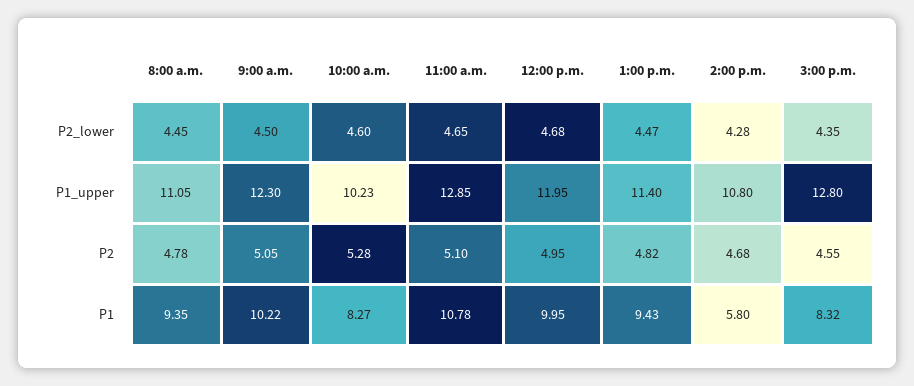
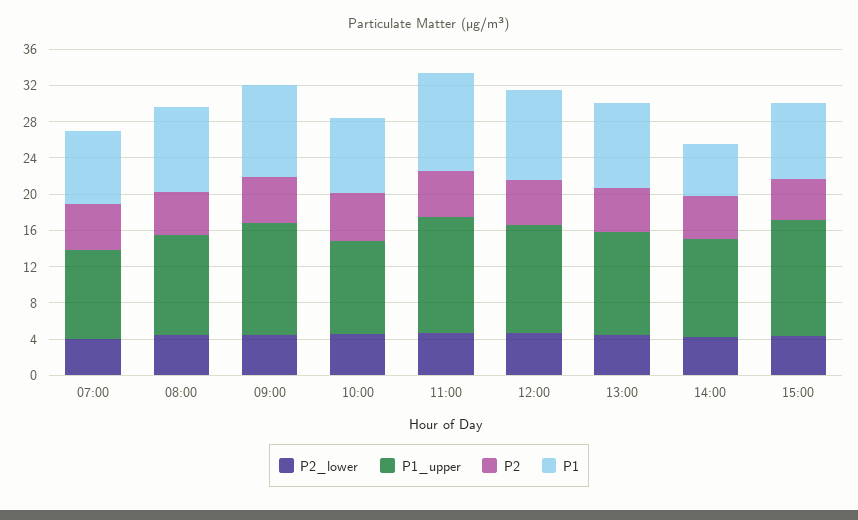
P2_lower, 07:00: none -> 4
P1_upper, 07:00: none -> 10
P2, 07:00: none -> 5
P1, 07:00: none -> 8

